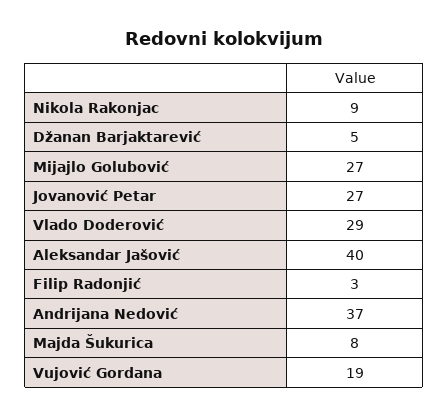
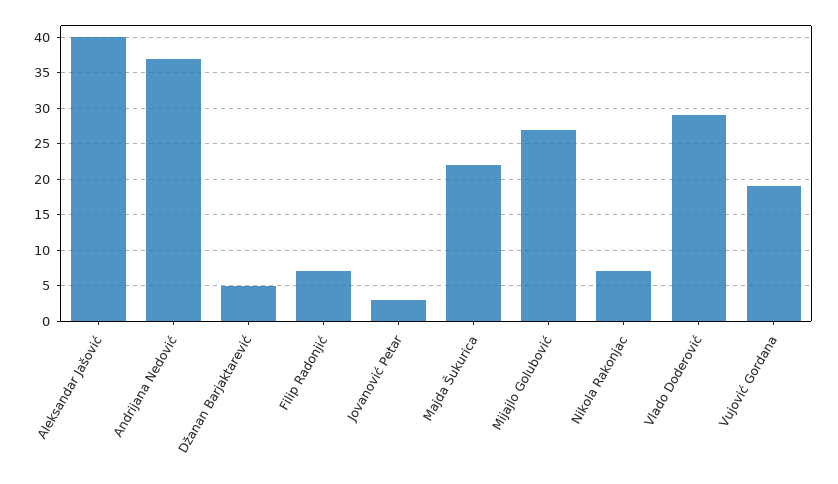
Nikola Rakonjac: 9 -> 7
Jovanović Petar: 27 -> 3
Filip Radonjić: 3 -> 7
Majda Šukurica: 8 -> 22

